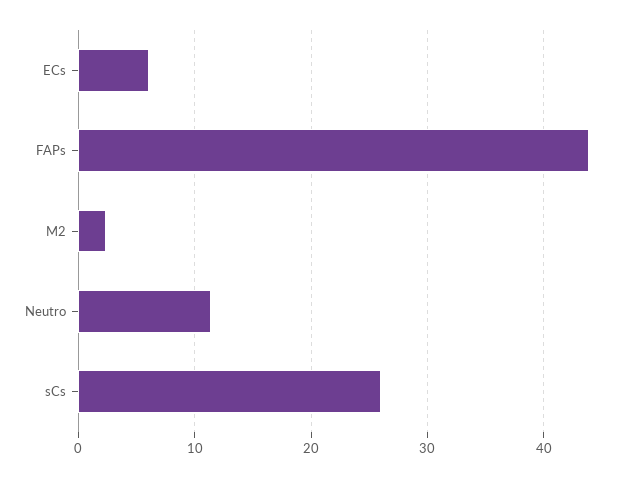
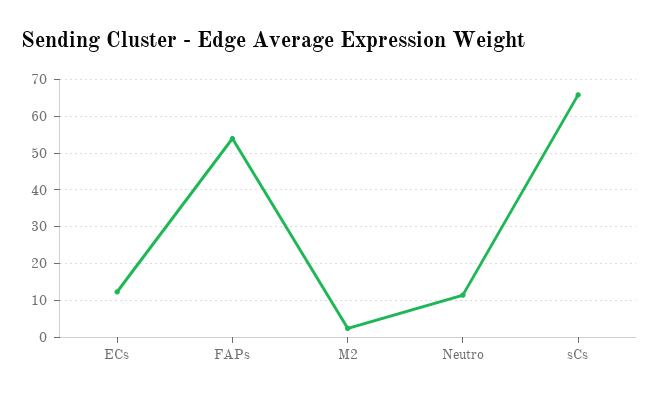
ECs: 6 -> 12
FAPs: 44 -> 54
sCs: 26 -> 66

